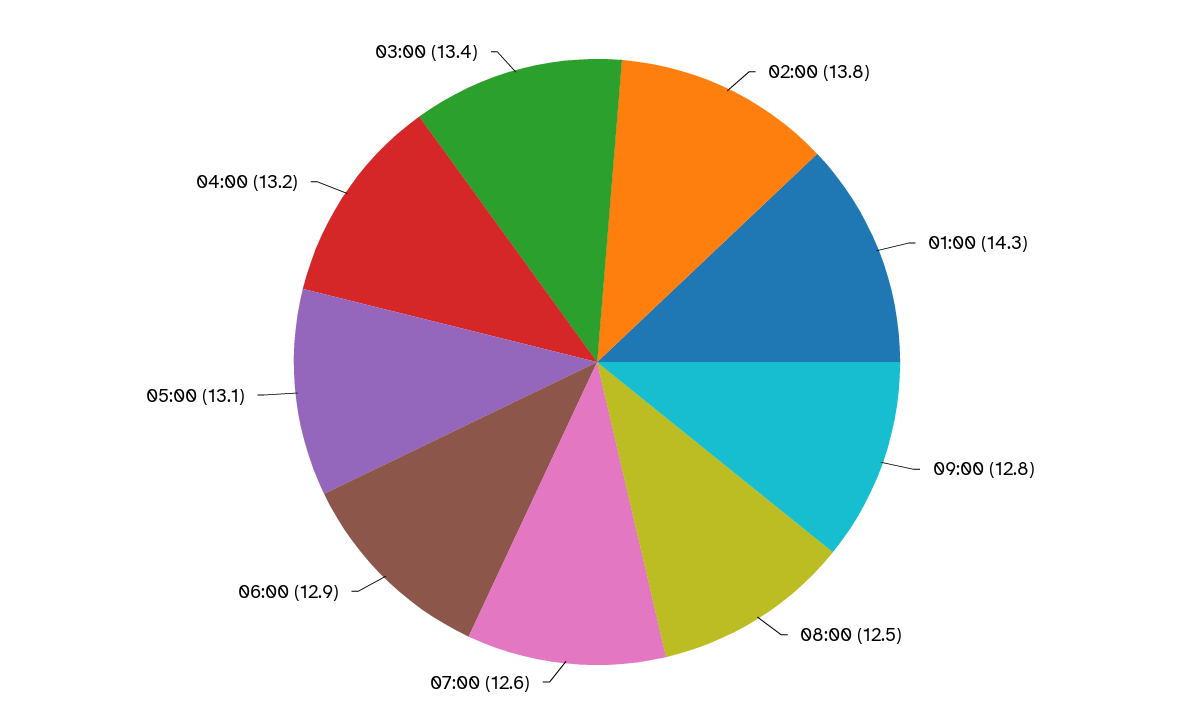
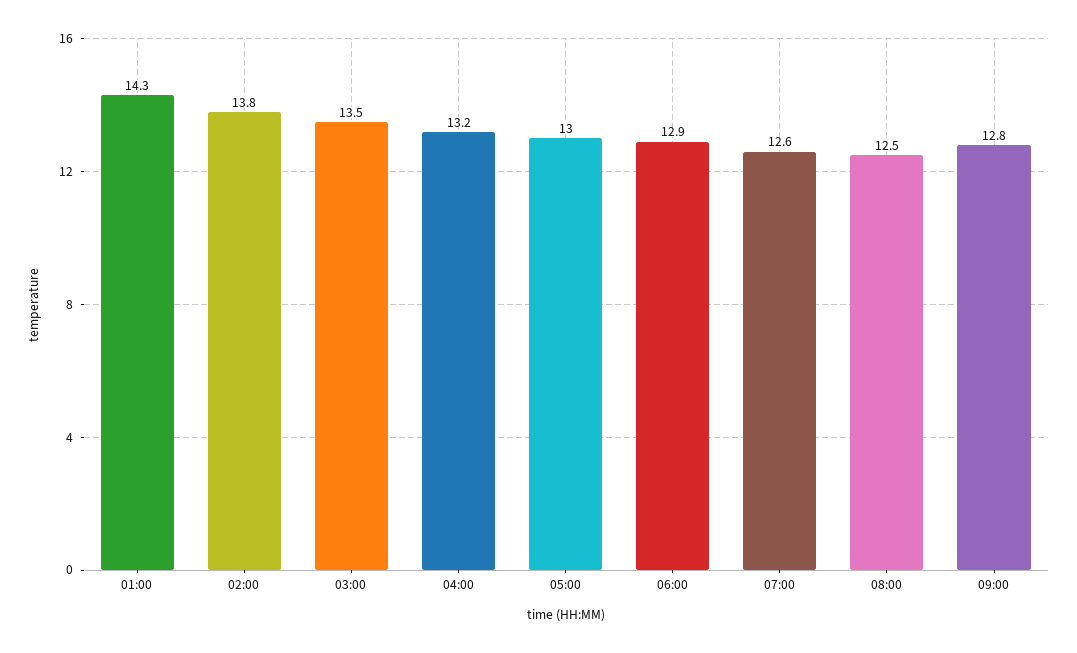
05:00: 13.1 -> 13
03:00: 13.4 -> 13.5

